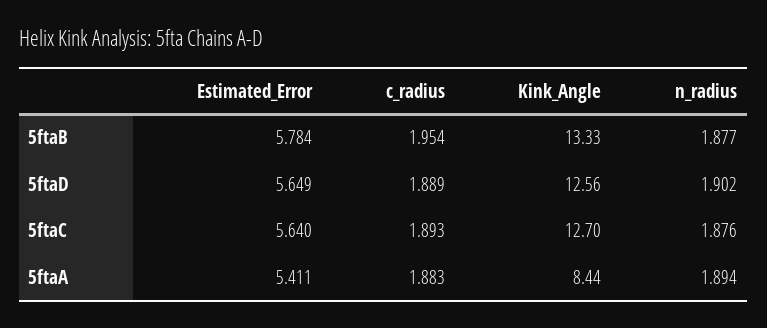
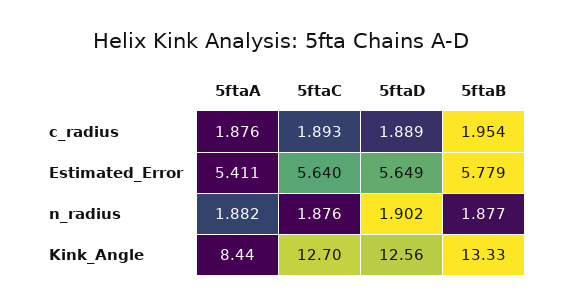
Estimated_Error, 5ftaB: 5.784 -> 5.779
c_radius, 5ftaA: 1.883 -> 1.876
n_radius, 5ftaA: 1.894 -> 1.882

